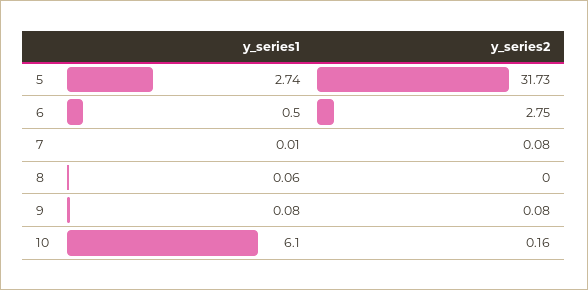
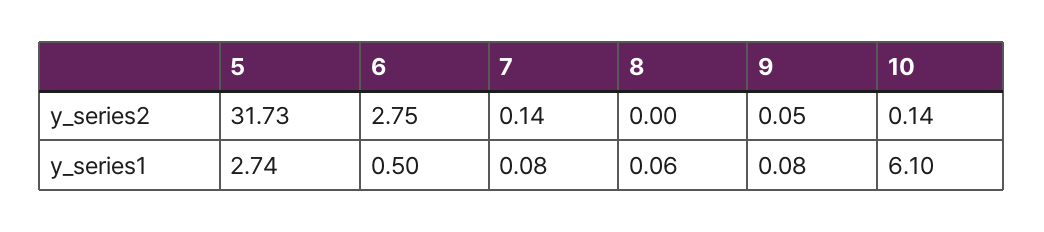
y_series1, 7: 0.01 -> 0.08
y_series2, 7: 0.08 -> 0.14
y_series2, 9: 0.08 -> 0.05
y_series2, 10: 0.16 -> 0.14

